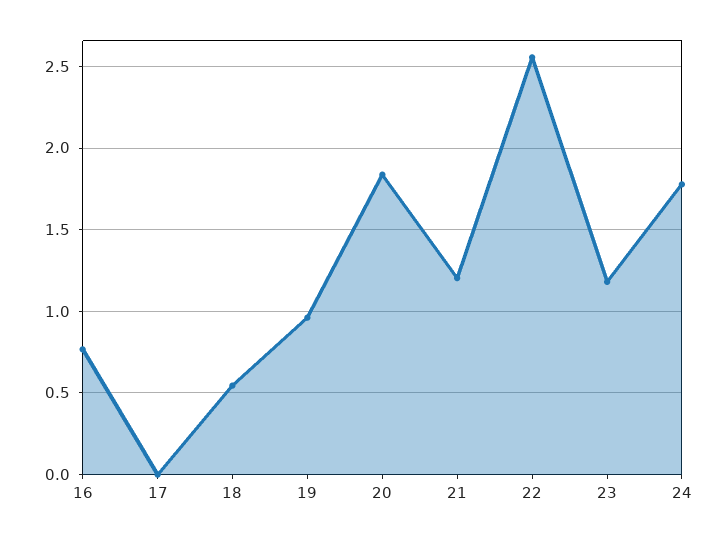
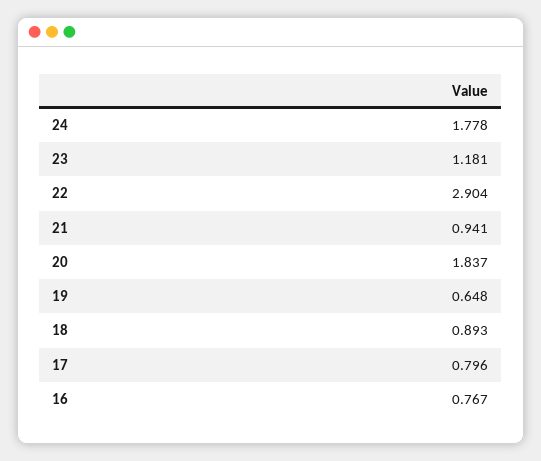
17: 0 -> 0.796
18: 0.55 -> 0.893
19: 0.95 -> 0.648
21: 1.2 -> 0.941
22: 2.55 -> 2.904

